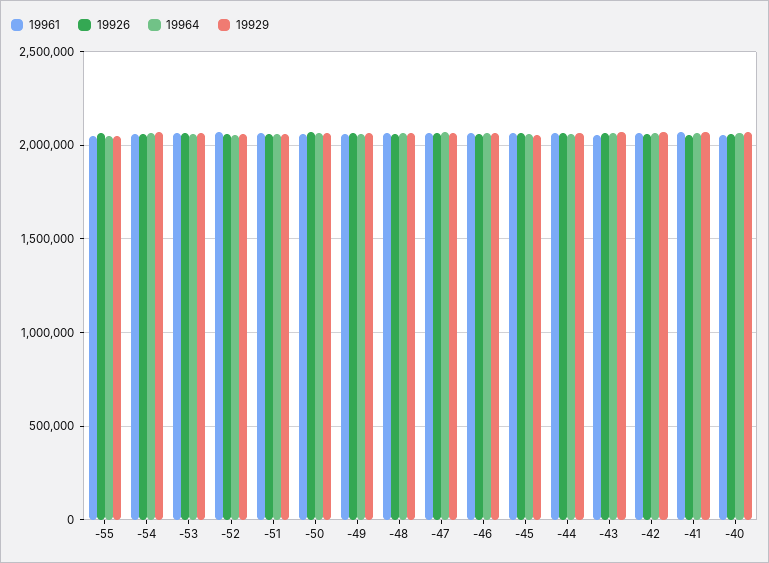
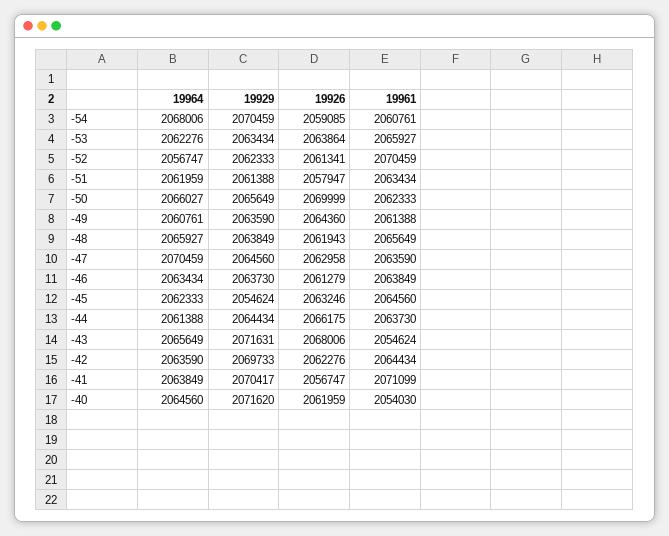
19961, -55: 2050000 -> none
19926, -55: 2050000 -> none
19964, -55: 2050000 -> none
19929, -55: 2050000 -> none

